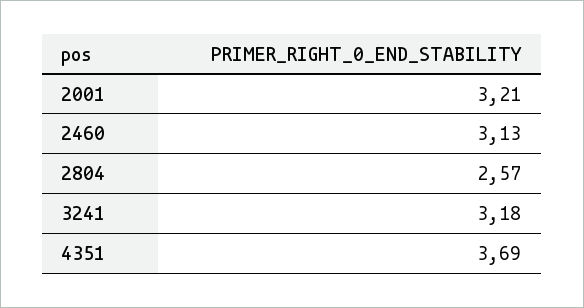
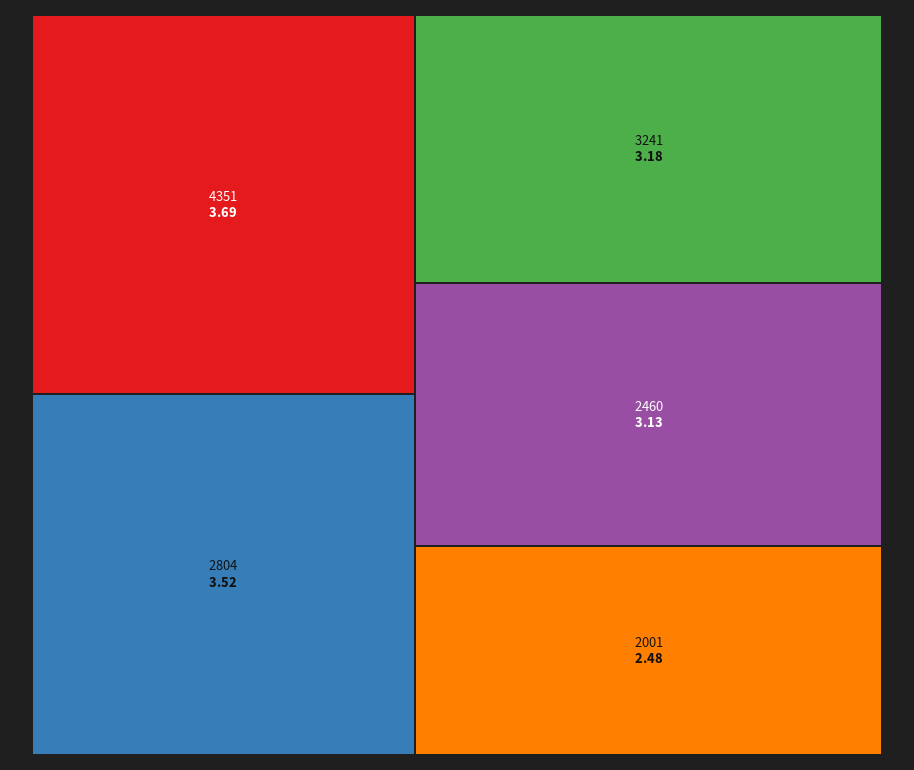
2001: 3.21 -> 2.48
2804: 2.57 -> 3.52

